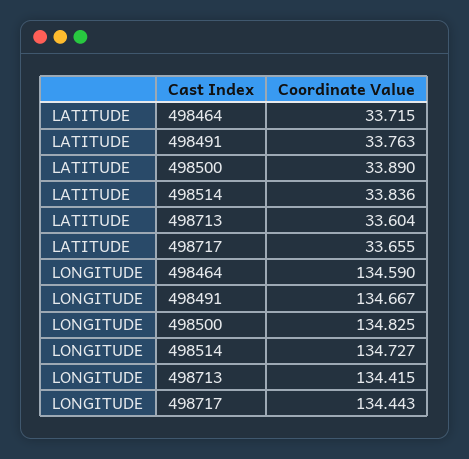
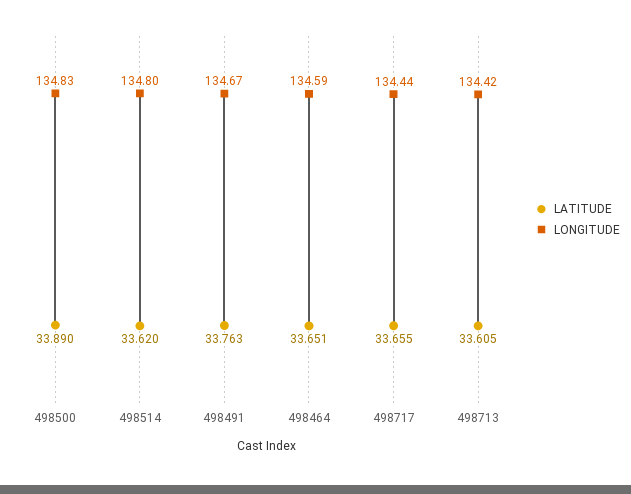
LATITUDE, 498464: 33.715 -> 33.651
LATITUDE, 498514: 33.836 -> 33.62
LATITUDE, 498713: 33.604 -> 33.605
LONGITUDE, 498514: 134.727 -> 134.8

